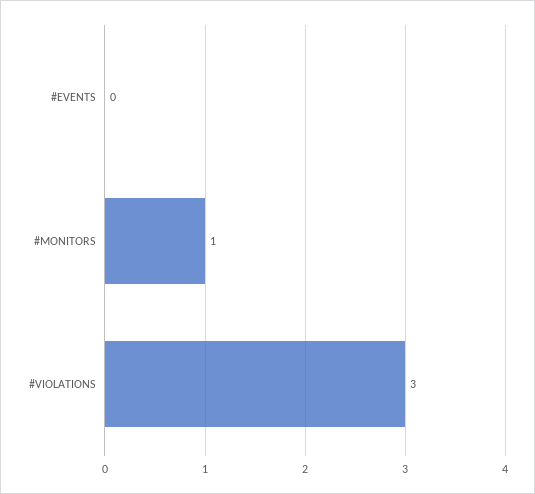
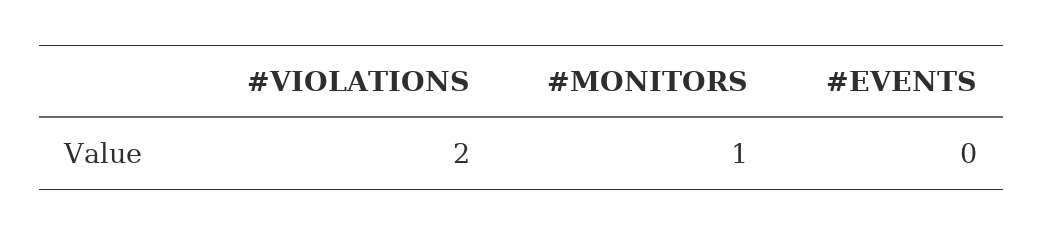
#VIOLATIONS: 3 -> 2

